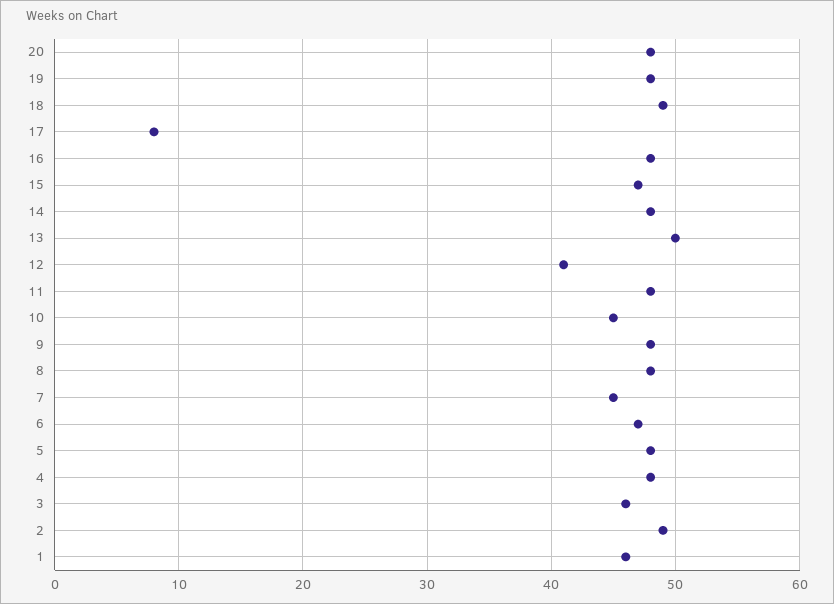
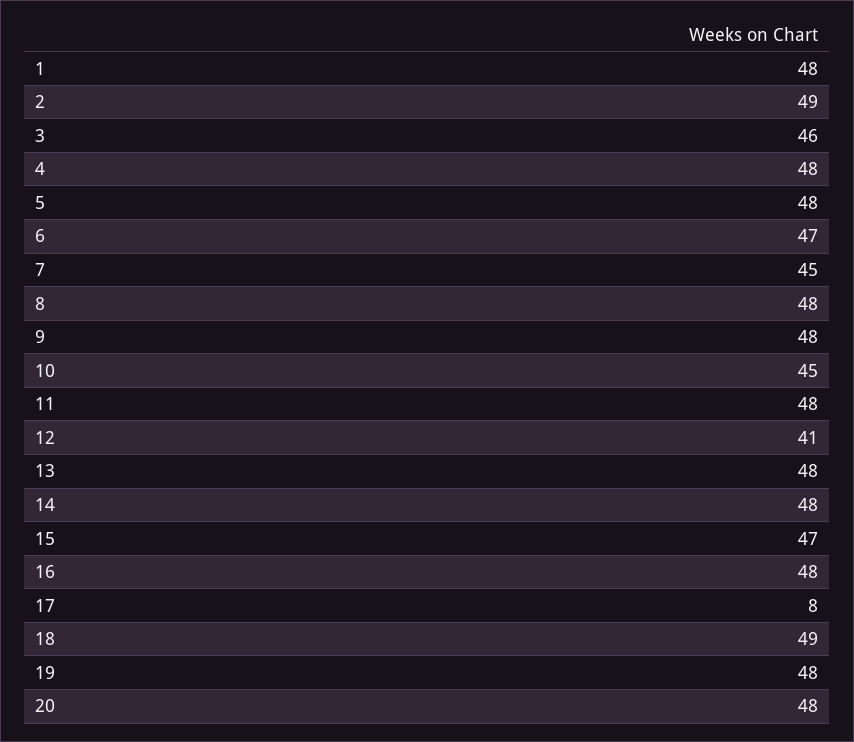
13: 50 -> 48
1: 46 -> 48

